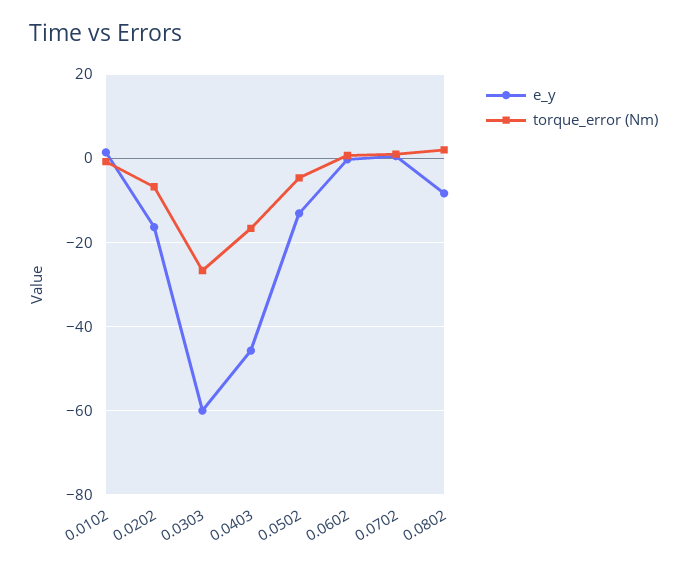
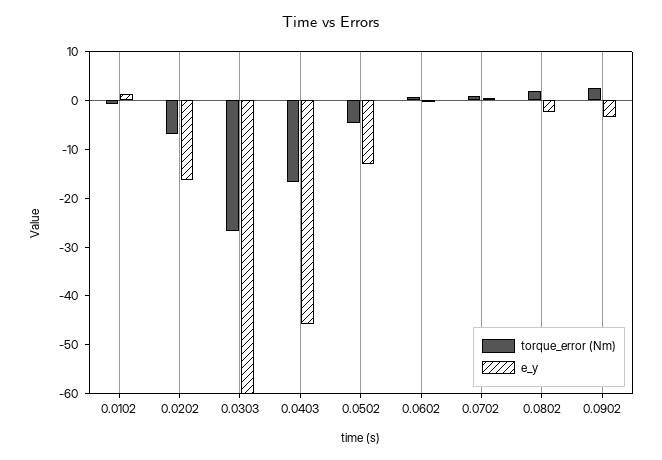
e_y, 0.0802: -8 -> -2
torque_error (Nm), 0.0902: none -> 2
e_y, 0.0902: none -> -4

